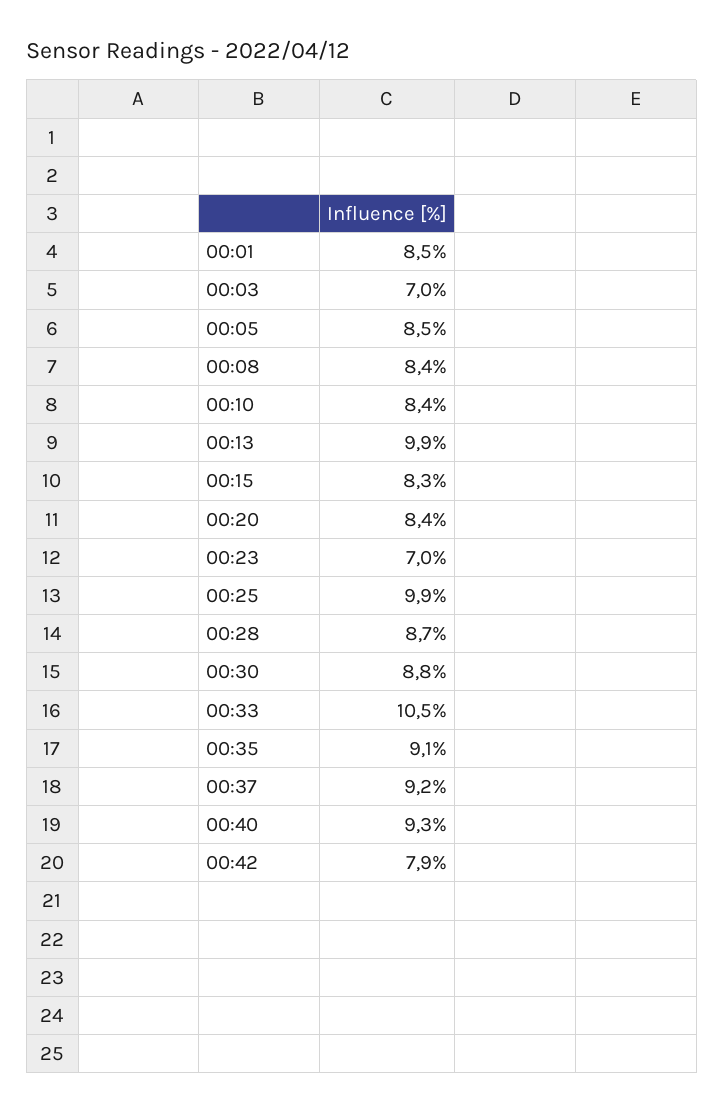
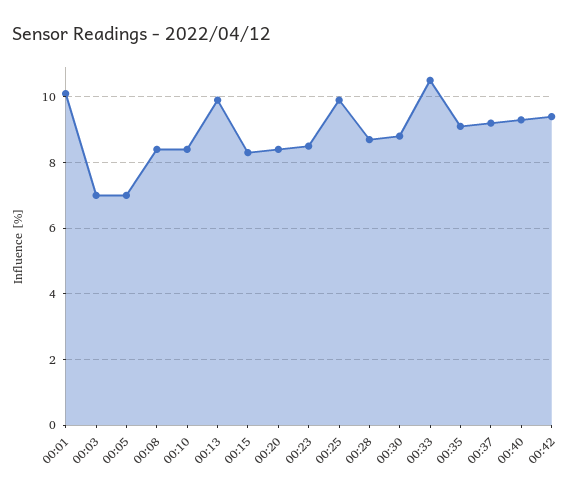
00:01: 8.5 -> 10
00:05: 8.5 -> 7
00:23: 7 -> 8.5
00:42: 7.9 -> 9.5

